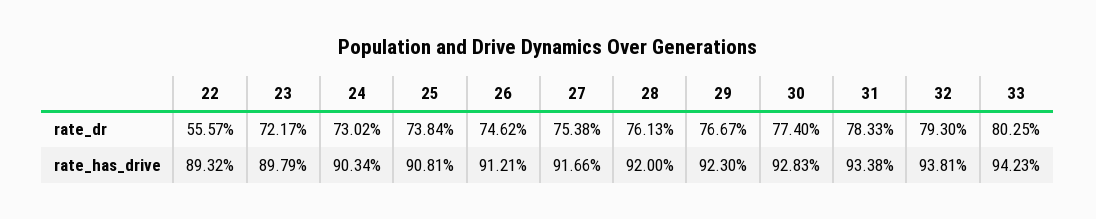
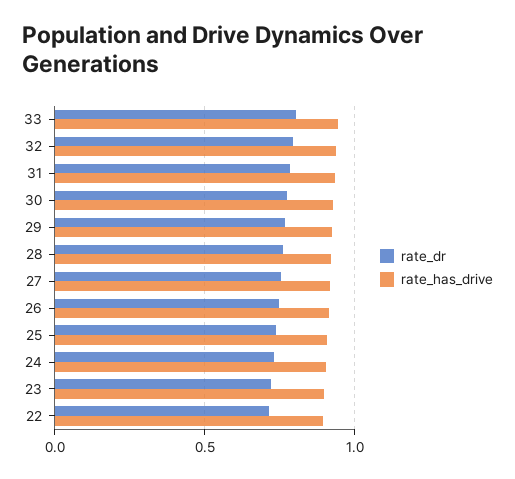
rate_dr, 22: 0.5557 -> 0.7

